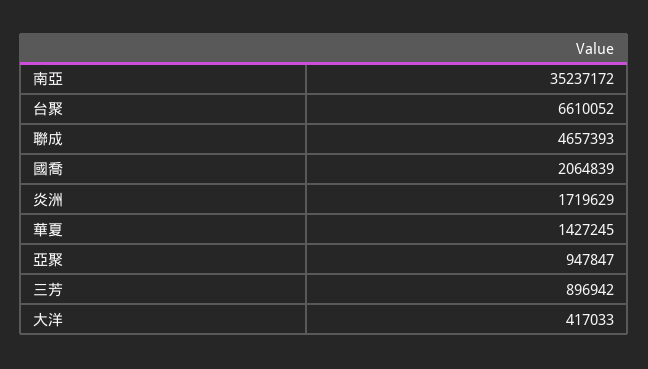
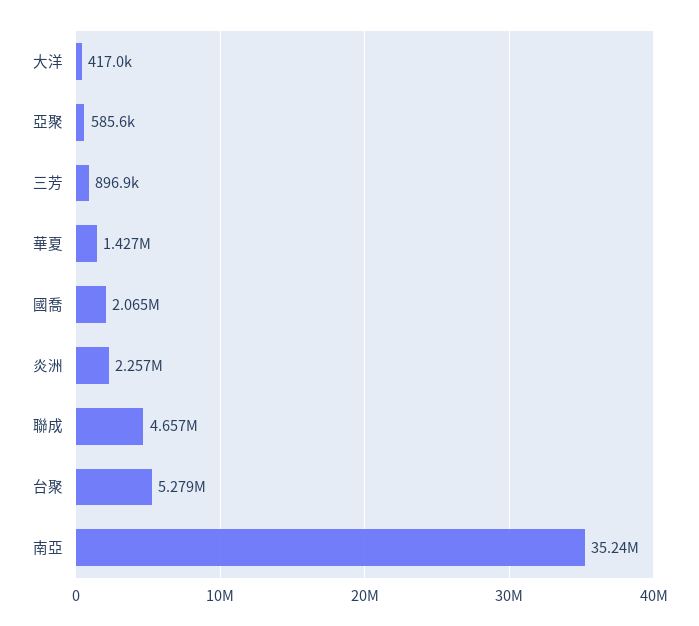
台聚: 6610052 -> 5279000
炎洲: 1719629 -> 2257000
亞聚: 947847 -> 585600

